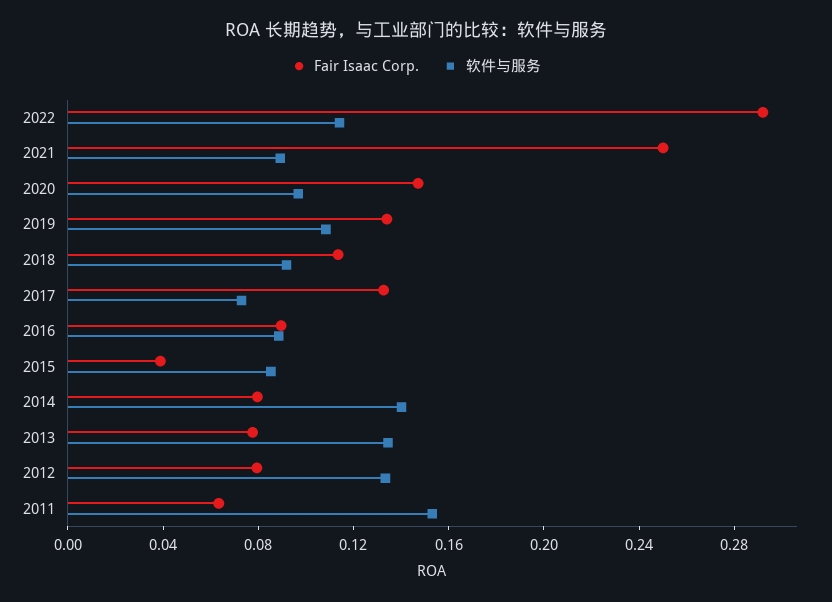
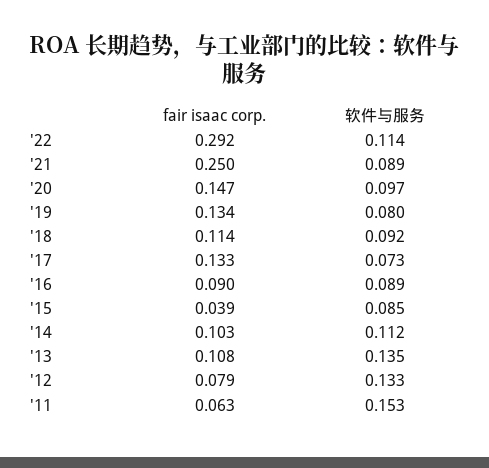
软件与服务, 2019: 0.11 -> 0.08
Fair Isaac Corp., 2014: 0.08 -> 0.103
软件与服务, 2014: 0.14 -> 0.112
Fair Isaac Corp., 2013: 0.08 -> 0.108

